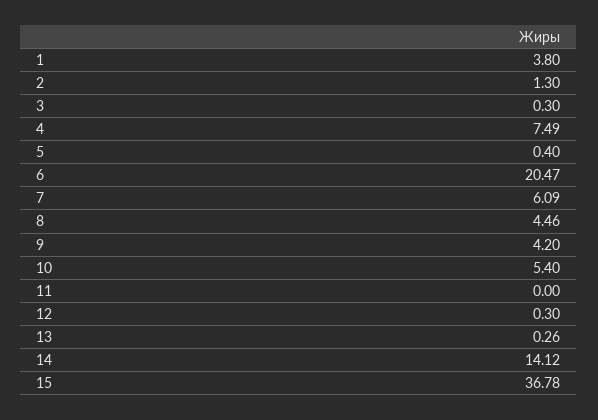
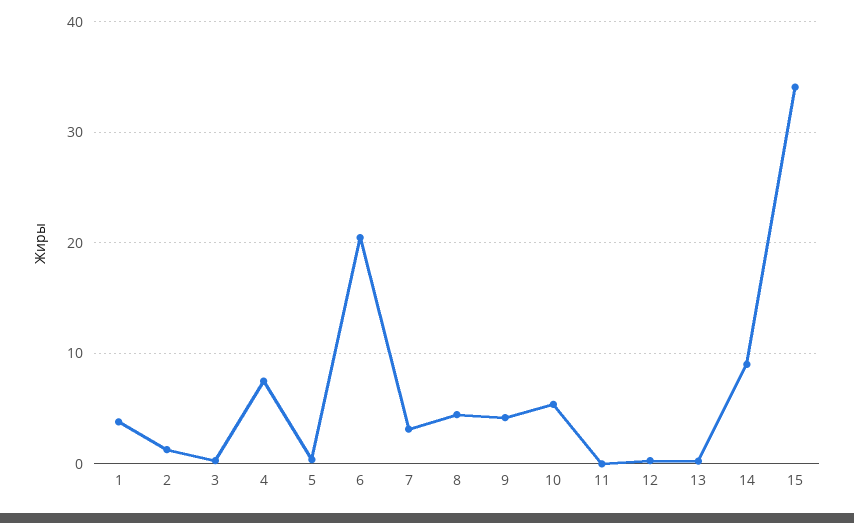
7: 6.09 -> 3
14: 14.12 -> 9
15: 36.78 -> 34

